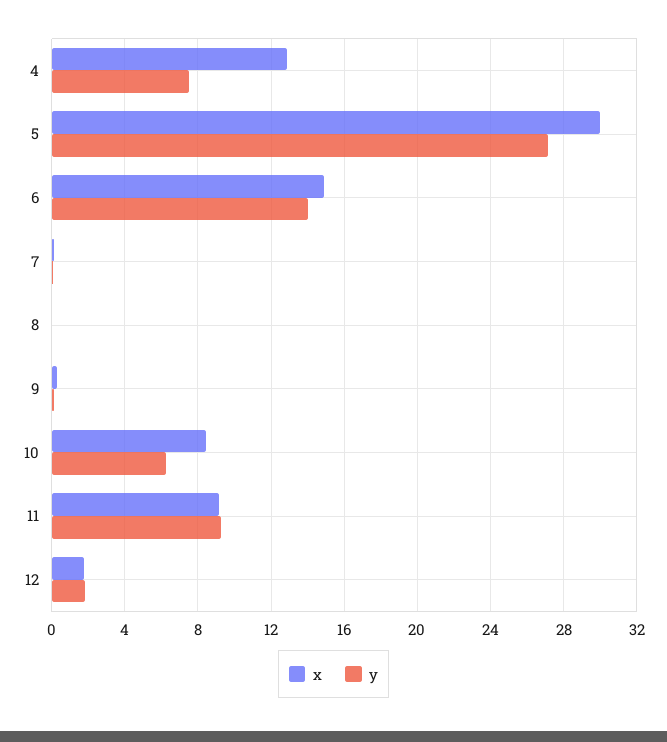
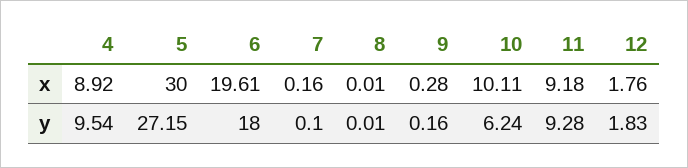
x, 4: 13 -> 8.92
y, 4: 7.5 -> 9.54
x, 6: 15 -> 19.61
y, 6: 14 -> 18
x, 10: 8.5 -> 10.11

